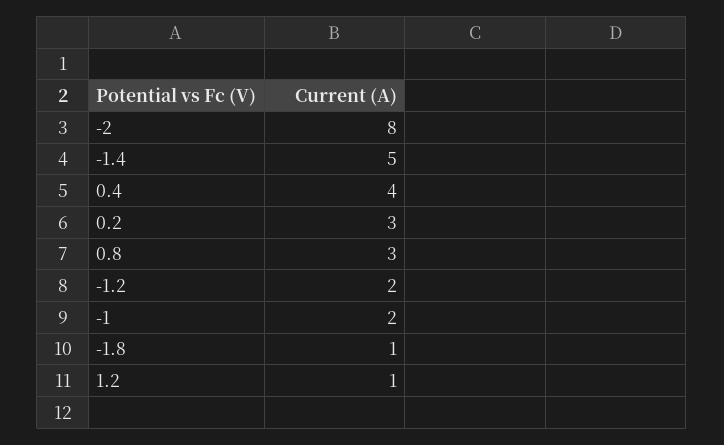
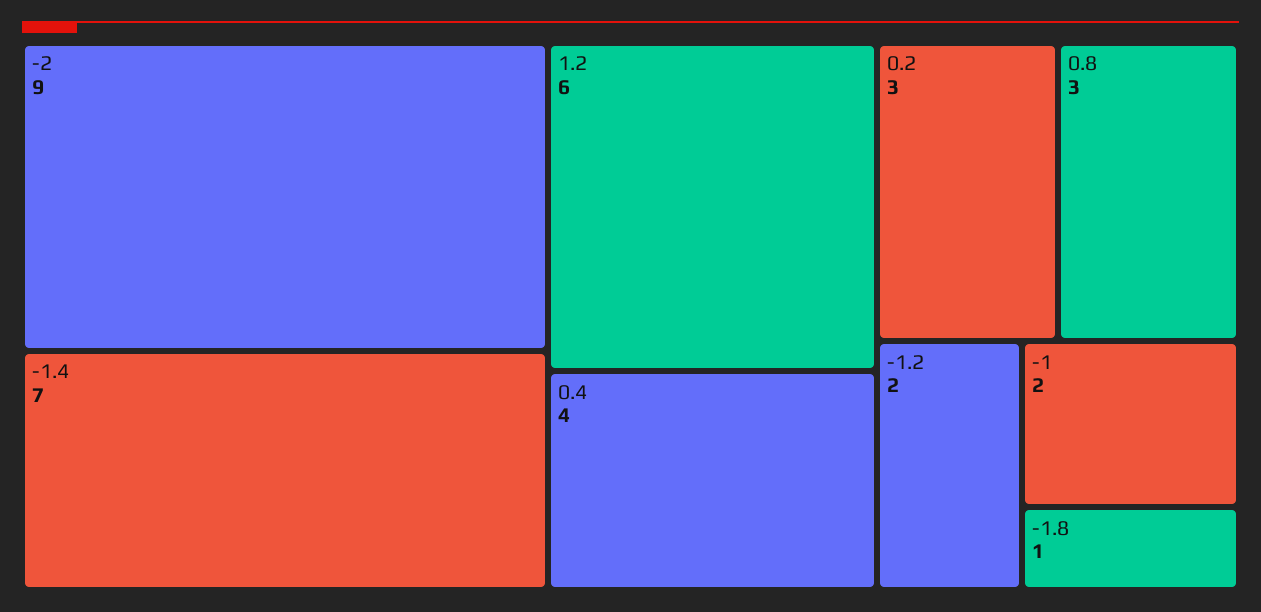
-2: 8 -> 9
-1.4: 5 -> 7
1.2: 1 -> 6

